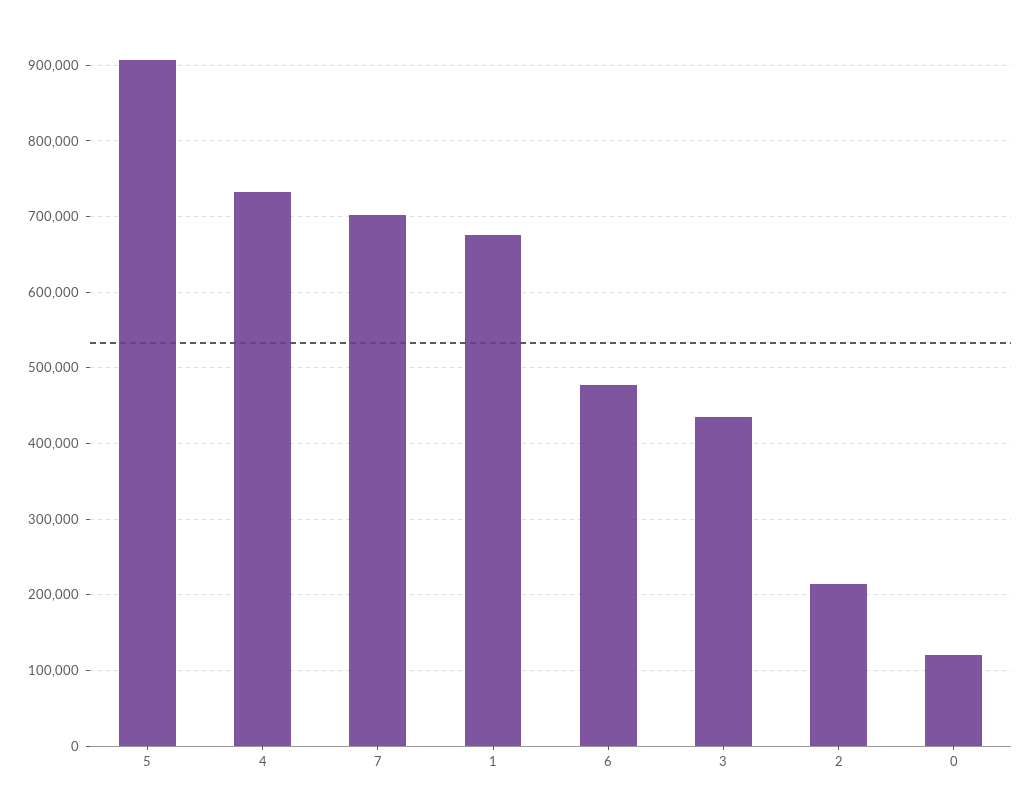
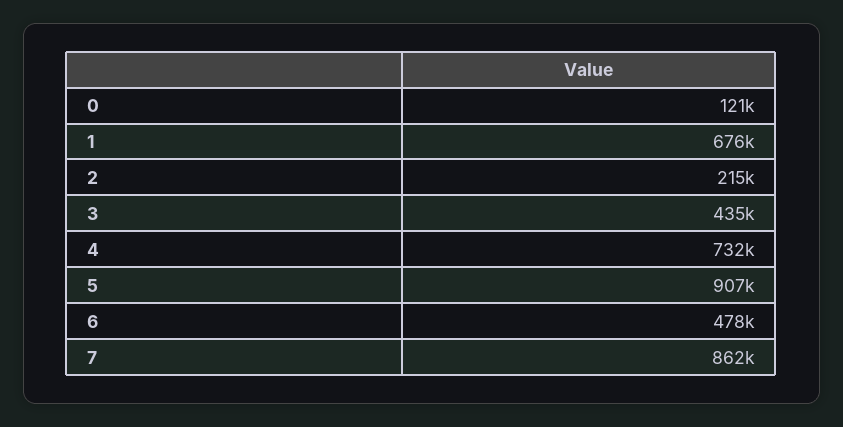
7: 700000 -> 862000

